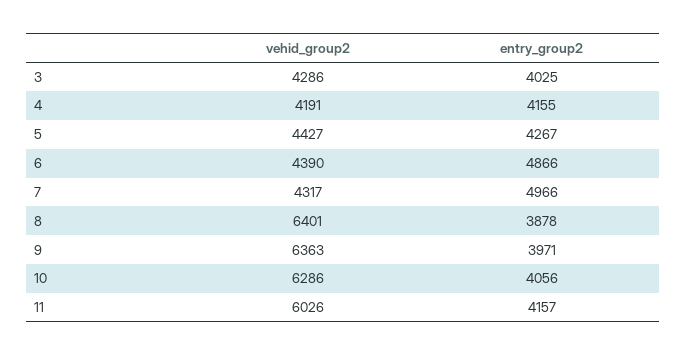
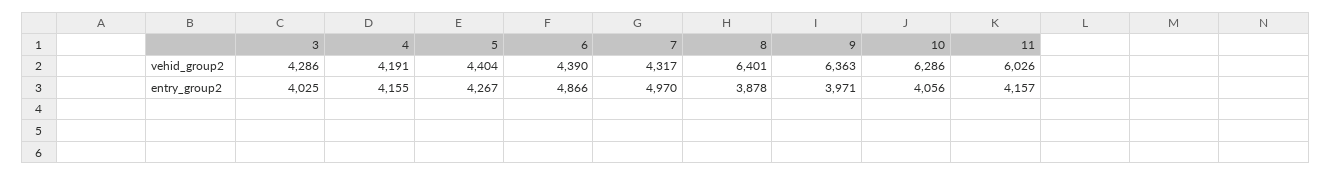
vehid_group2, 5: 4427 -> 4404
entry_group2, 7: 4966 -> 4970

